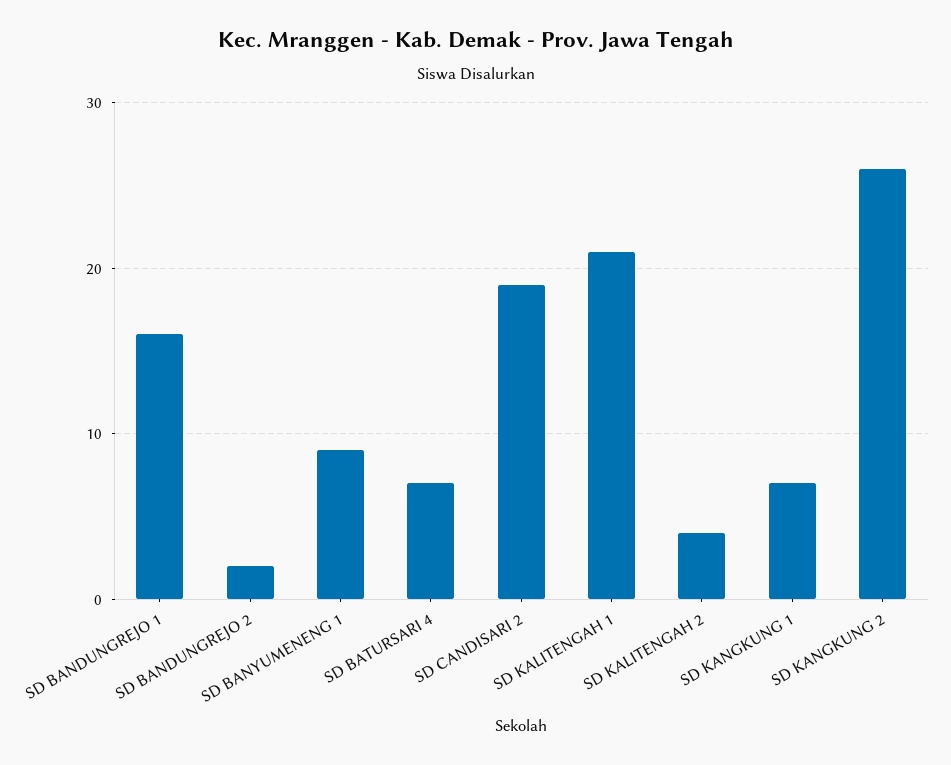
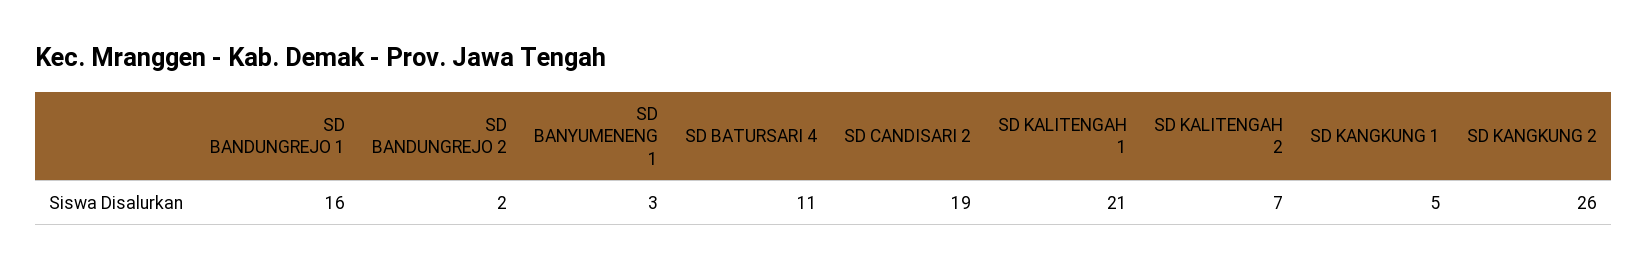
SD BANYUMENENG 1: 9 -> 3
SD BATURSARI 4: 7 -> 11
SD KALITENGAH 2: 4 -> 7
SD KANGKUNG 1: 7 -> 5

